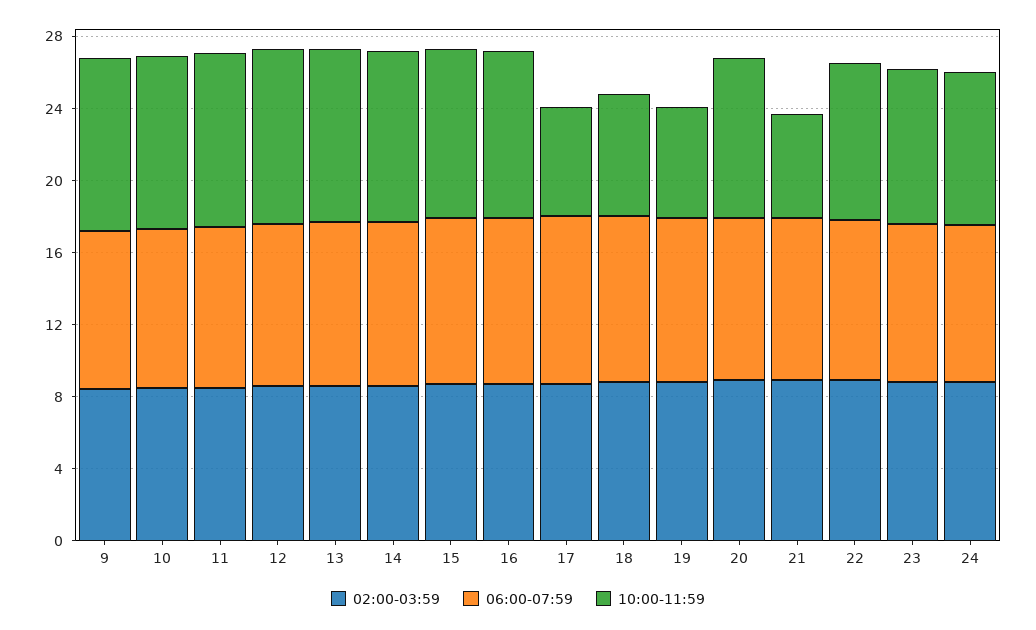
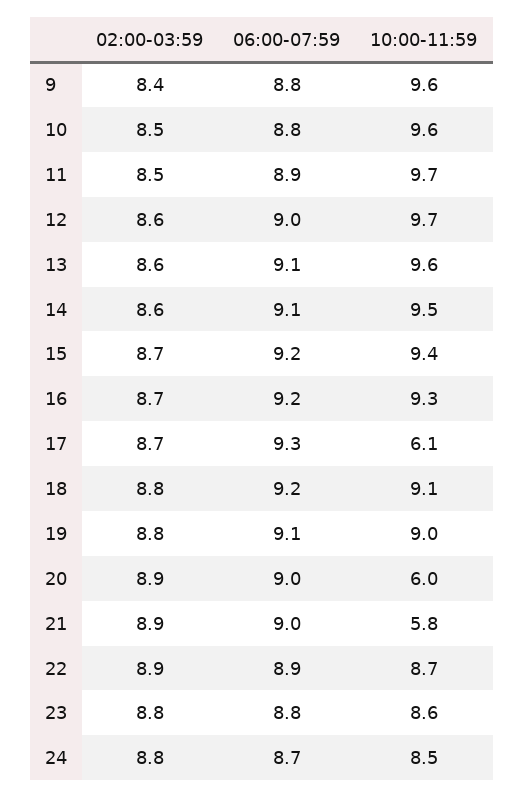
10:00-11:59, 18: 7 -> 9.1
10:00-11:59, 19: 6 -> 9
10:00-11:59, 20: 9 -> 6

